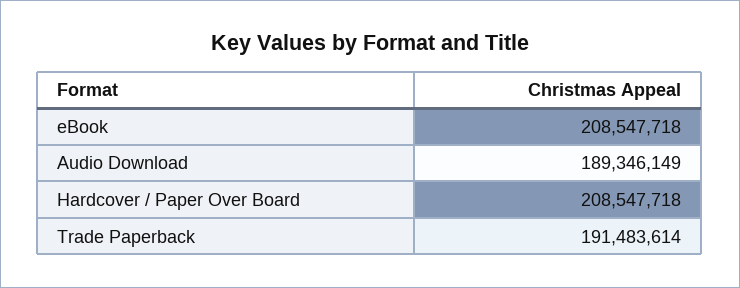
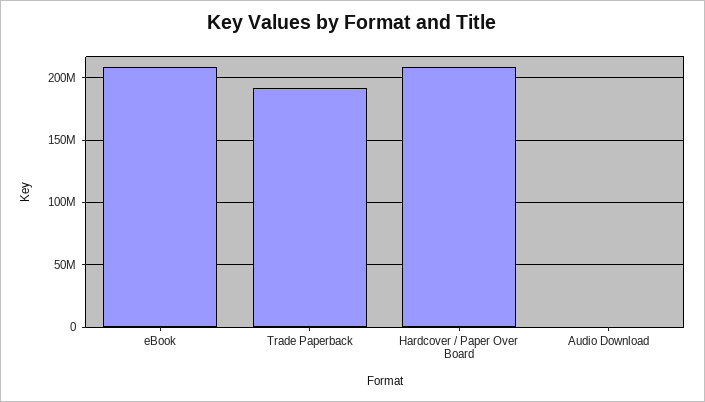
Audio Download: 189346149 -> 0

